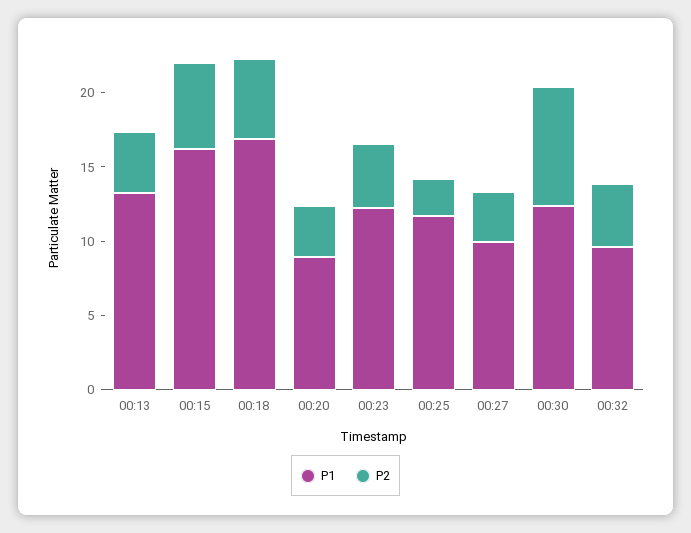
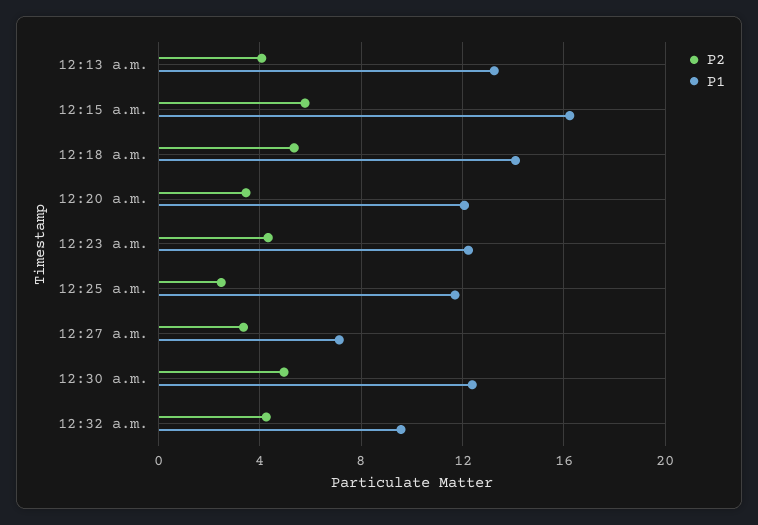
P1, 00:18: 17 -> 14
P1, 00:20: 9 -> 12
P1, 00:27: 10 -> 7
P2, 00:30: 8 -> 5

